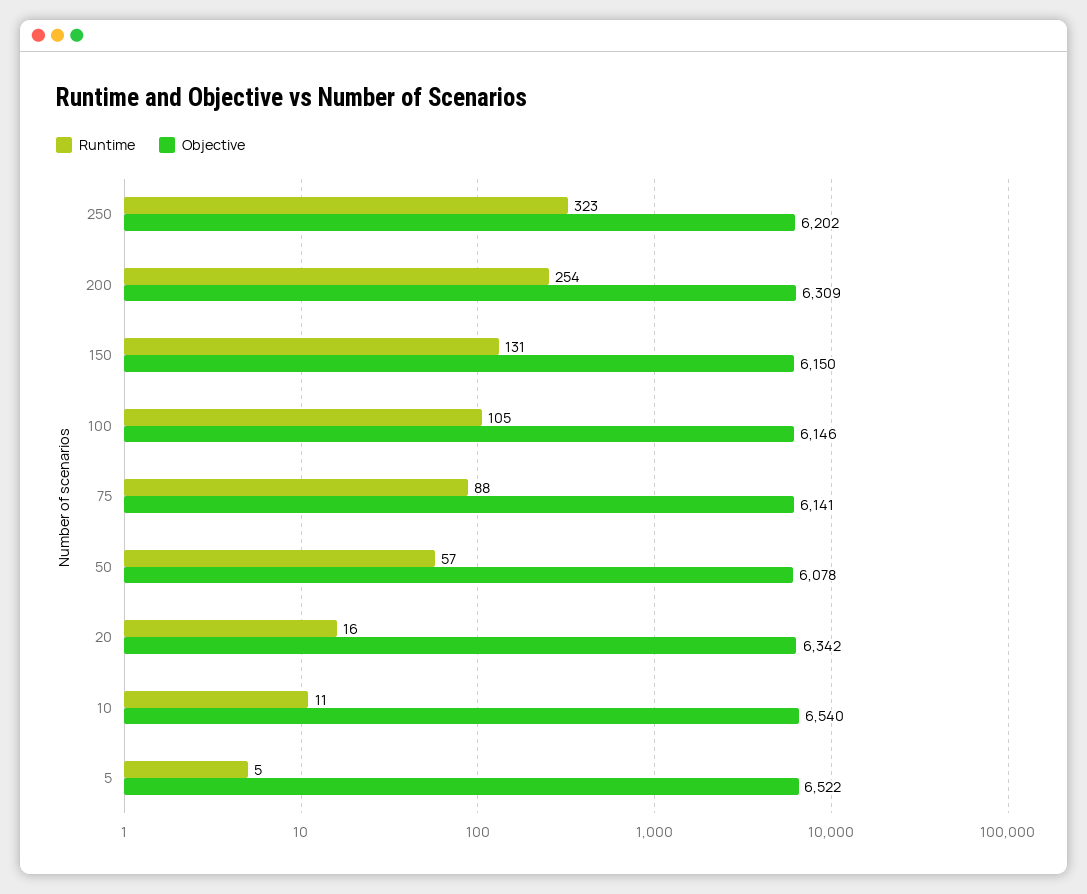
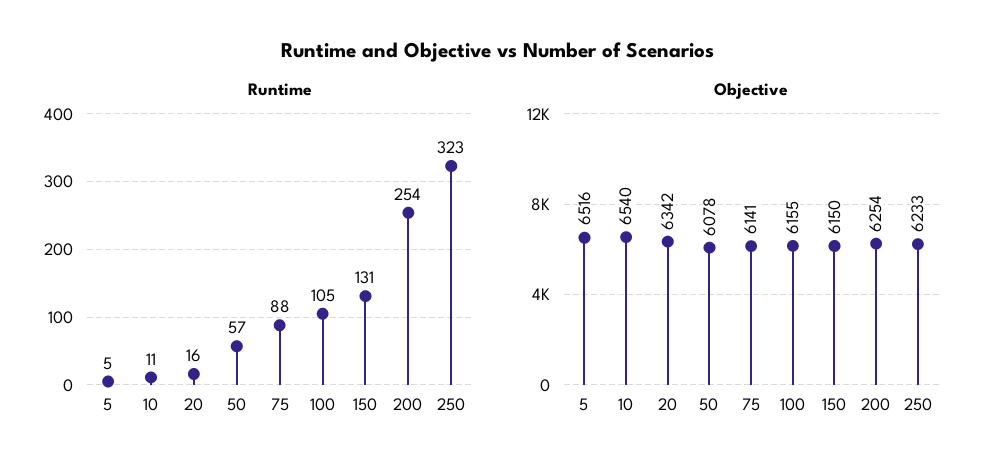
Objective, 250: 6202 -> 6233
Objective, 200: 6309 -> 6254
Objective, 100: 6146 -> 6155
Objective, 5: 6522 -> 6516

